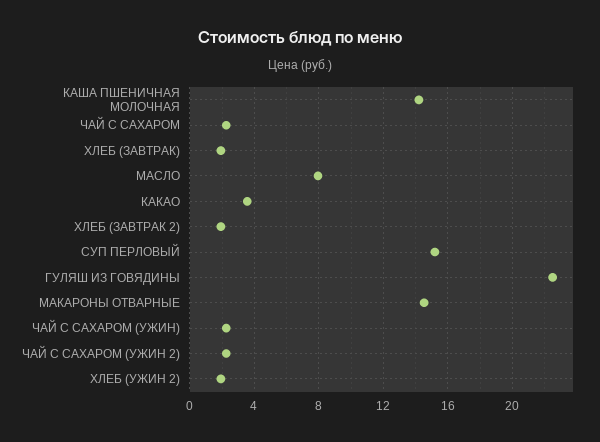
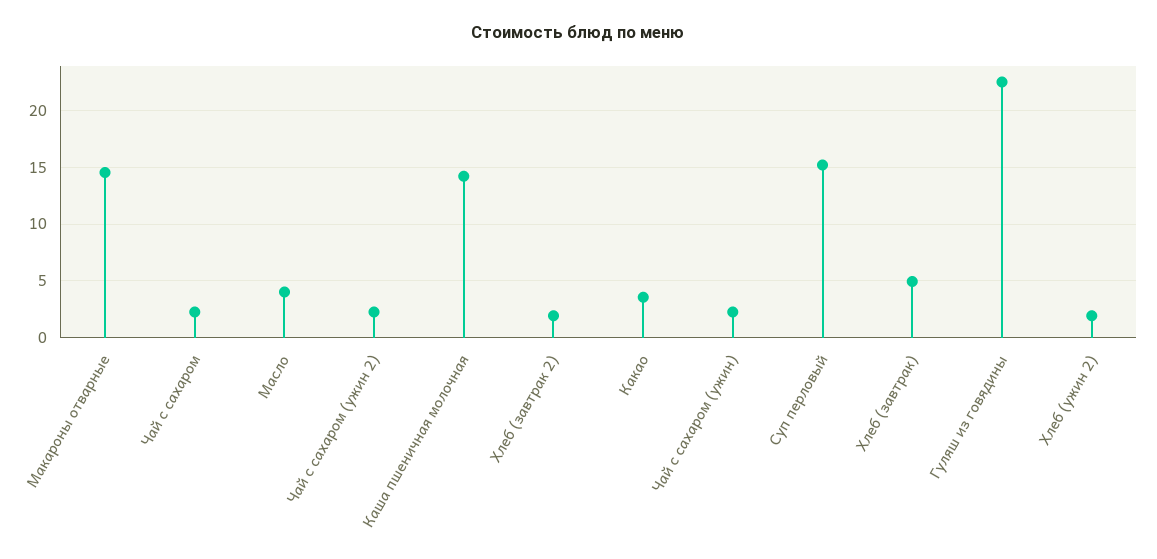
ХЛЕБ (ЗАВТРАК): 2 -> 5
МАСЛО: 8 -> 4

